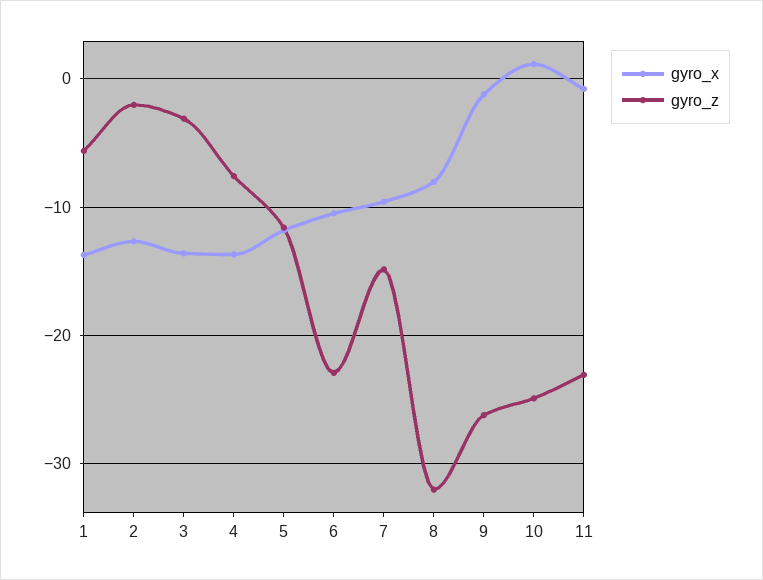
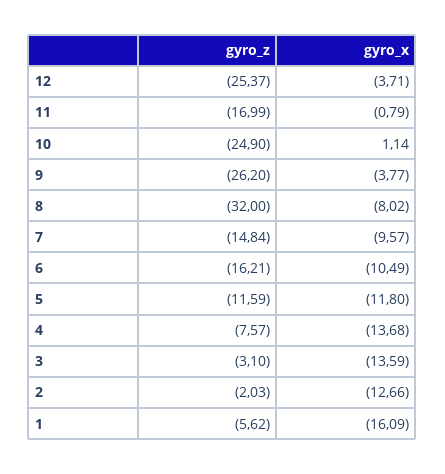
gyro_x, 1: -14 -> -16.09
gyro_z, 6: -23 -> -16.21
gyro_x, 9: -1 -> -3.77
gyro_z, 11: -23 -> -16.99
gyro_z, 12: none -> -25.37
gyro_x, 12: none -> -3.71

